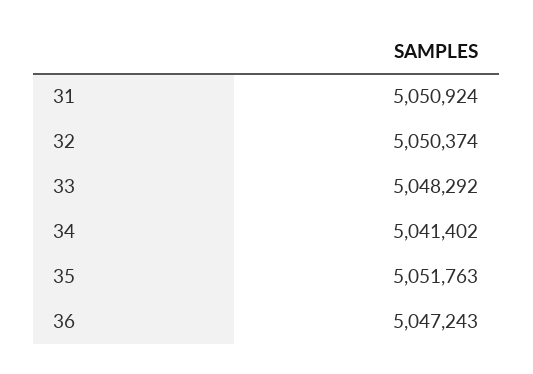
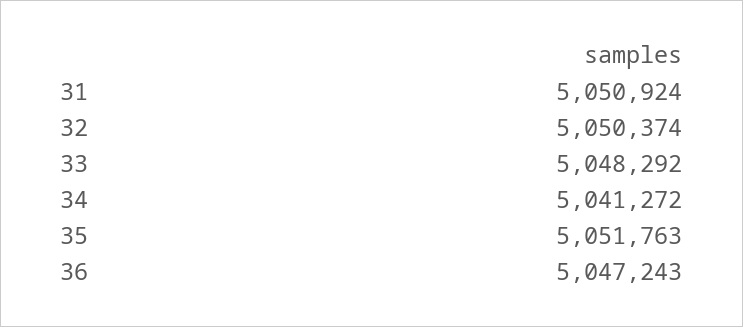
34: 5041402 -> 5041272

